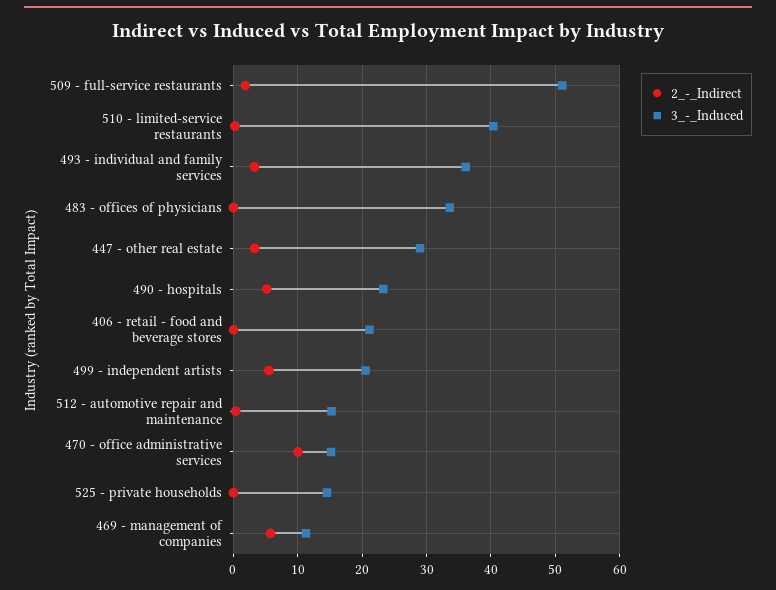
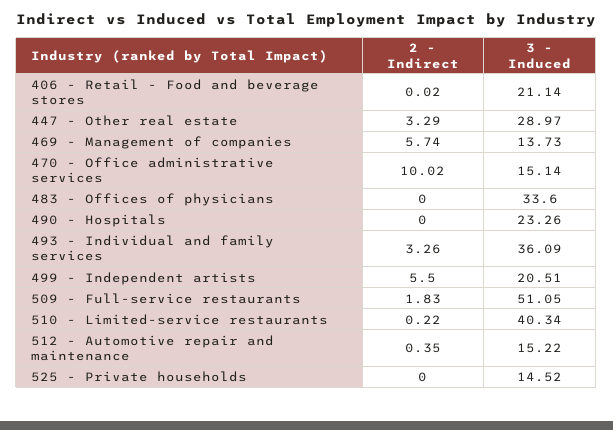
2_-_Indirect, 490 - hospitals: 5 -> 0
3_-_Induced, 469 - management of companies: 11 -> 13.73

